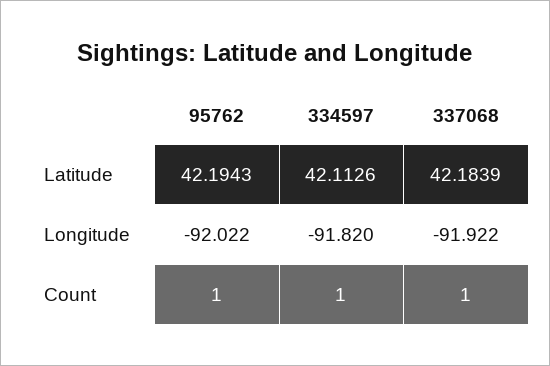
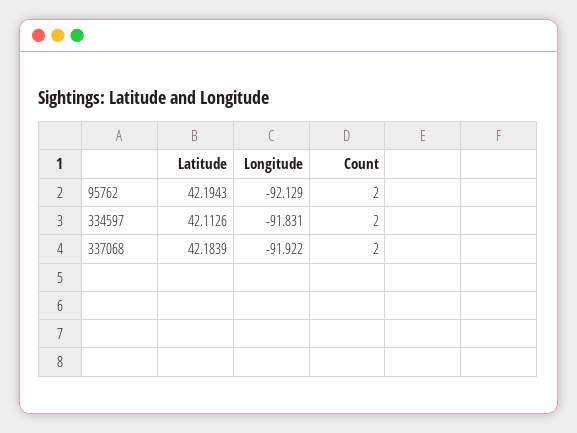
95762, Longitude: -92.022 -> -92.129
334597, Longitude: -91.82 -> -91.831
95762, Count: 1 -> 2
334597, Count: 1 -> 2
337068, Count: 1 -> 2

